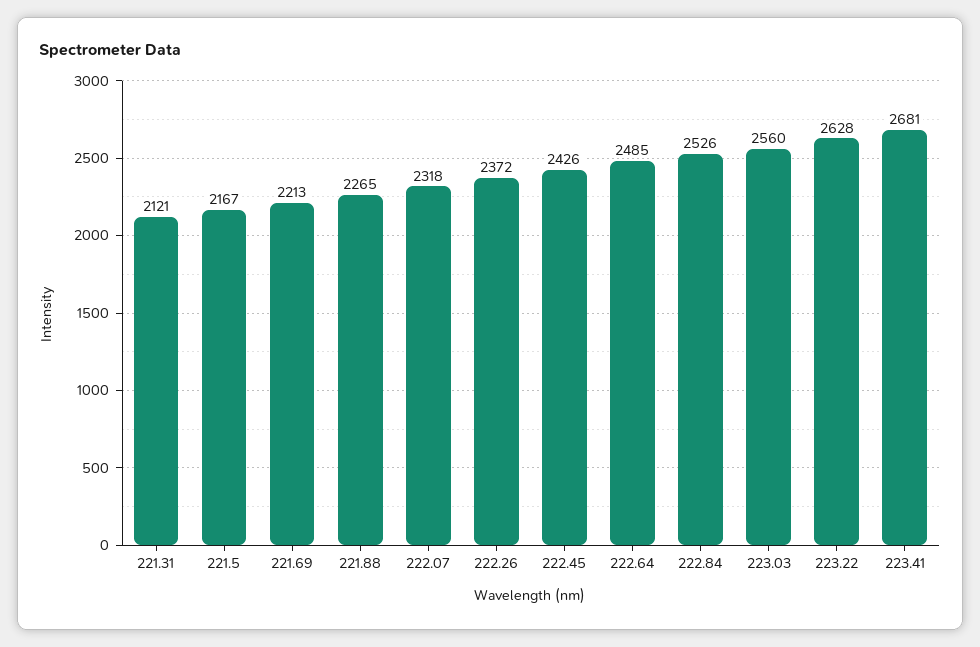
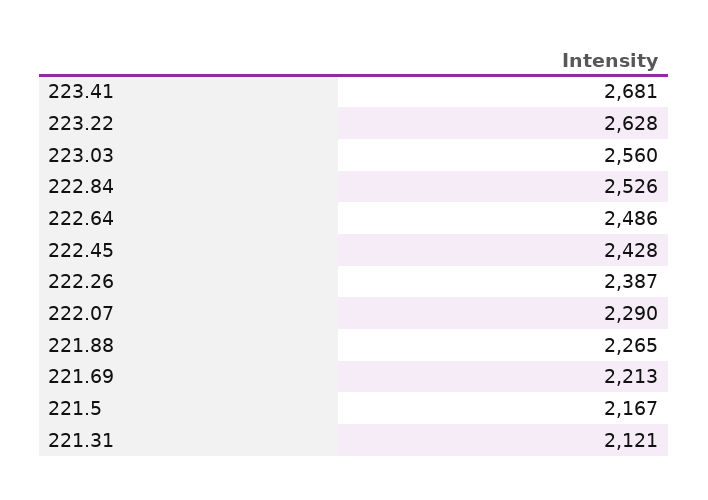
222.07: 2318 -> 2290
222.26: 2372 -> 2387
222.45: 2426 -> 2428
222.64: 2485 -> 2486

